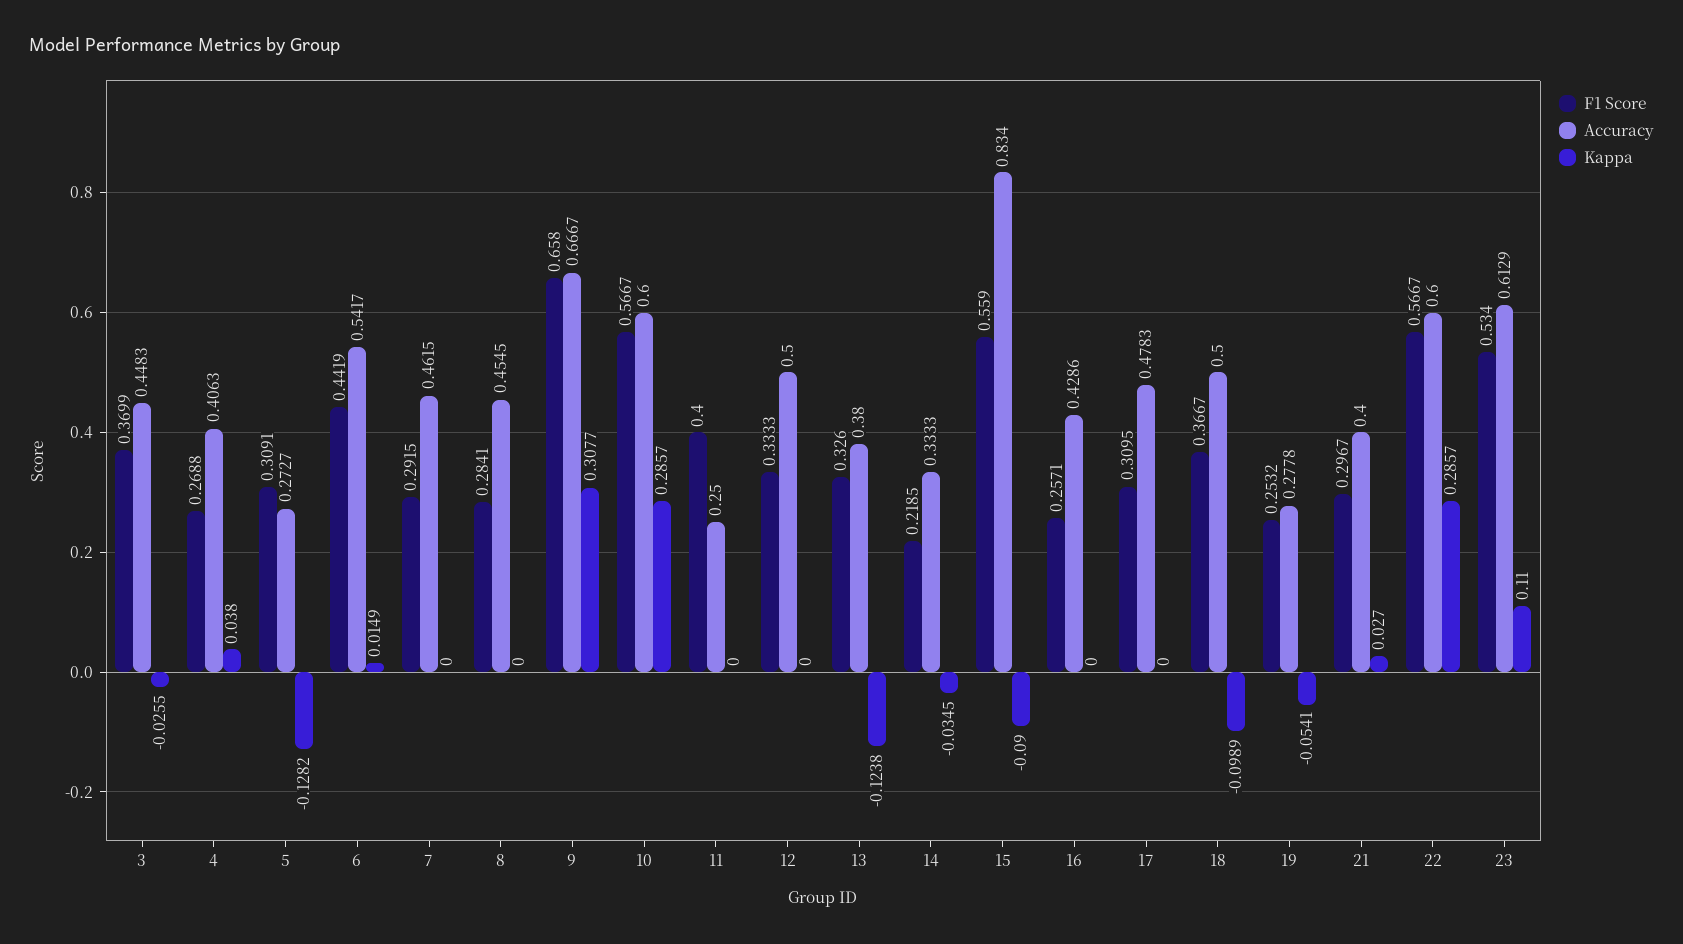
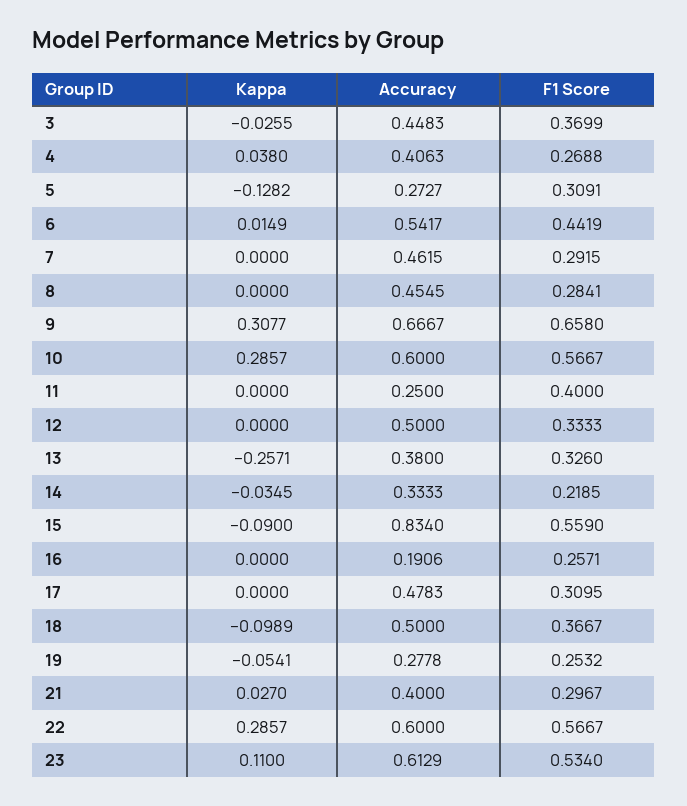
Kappa, 13: -0.1238 -> -0.2571
Accuracy, 16: 0.4286 -> 0.1906

